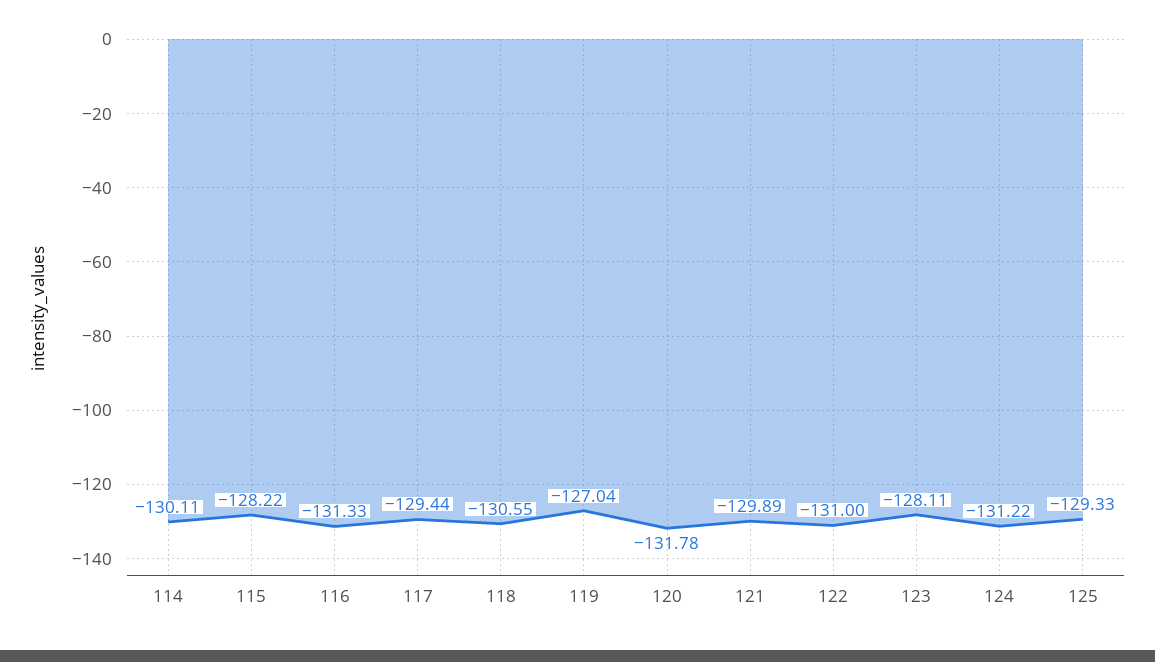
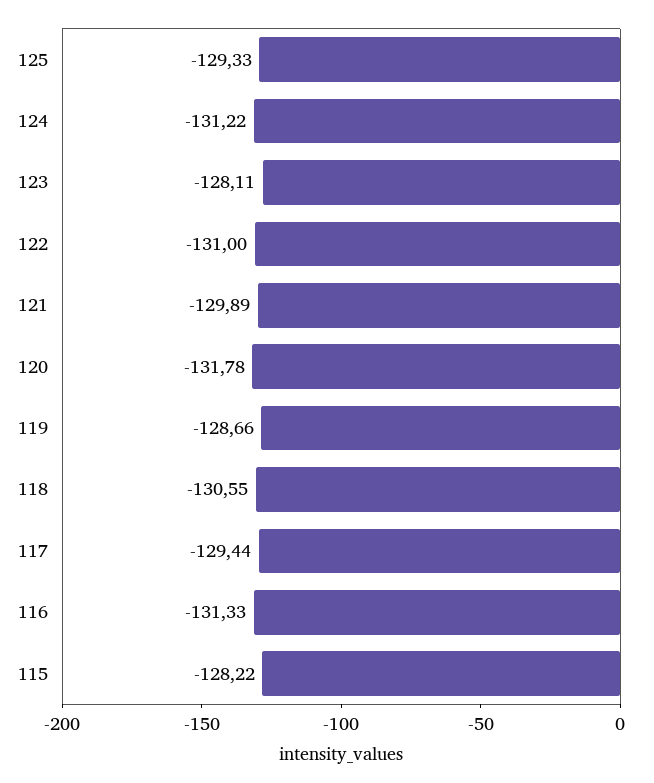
114: -130.11 -> none
119: -127.04 -> -128.66

